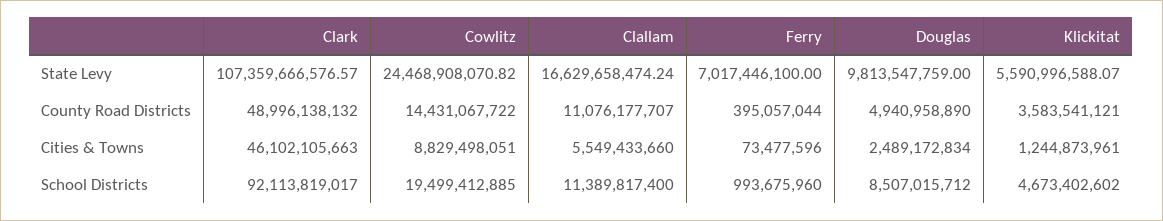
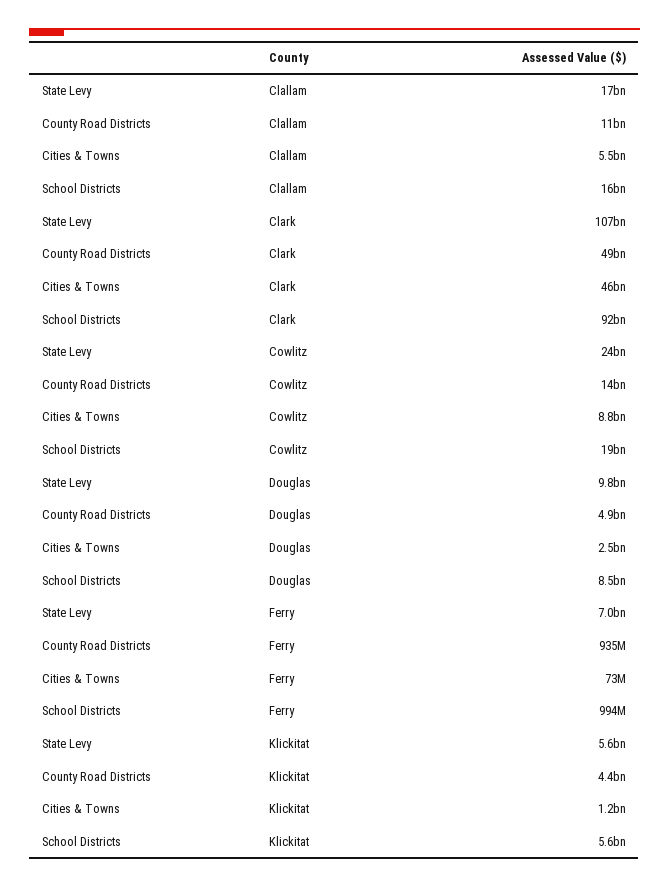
Ferry, County Road Districts: 395057044 -> 935000000
Klickitat, County Road Districts: 3583541121 -> 4400000000
Clallam, School Districts: 11389817400 -> 16000000000
Klickitat, School Districts: 4673402602 -> 5600000000

